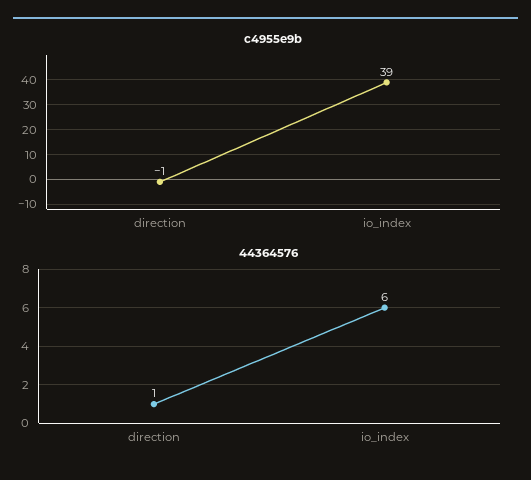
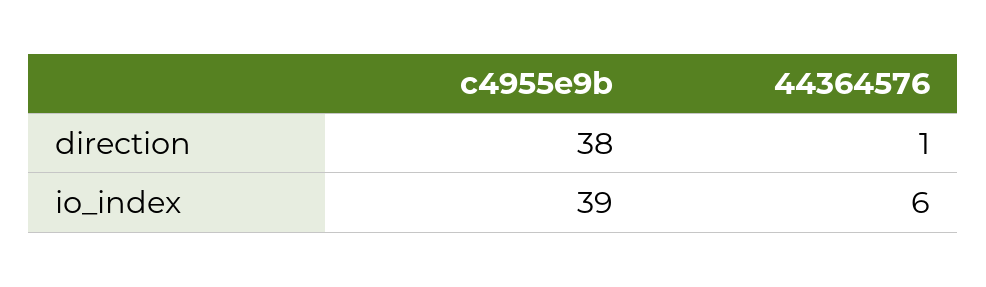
c4955e9b, direction: -1 -> 38

